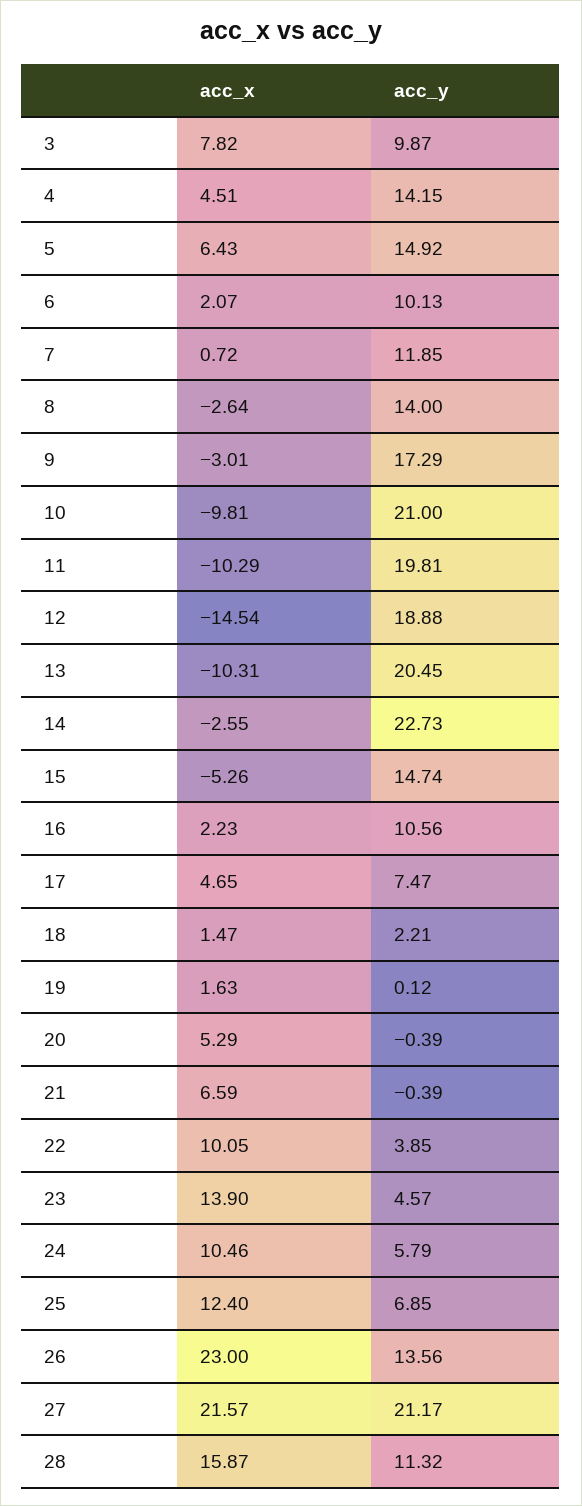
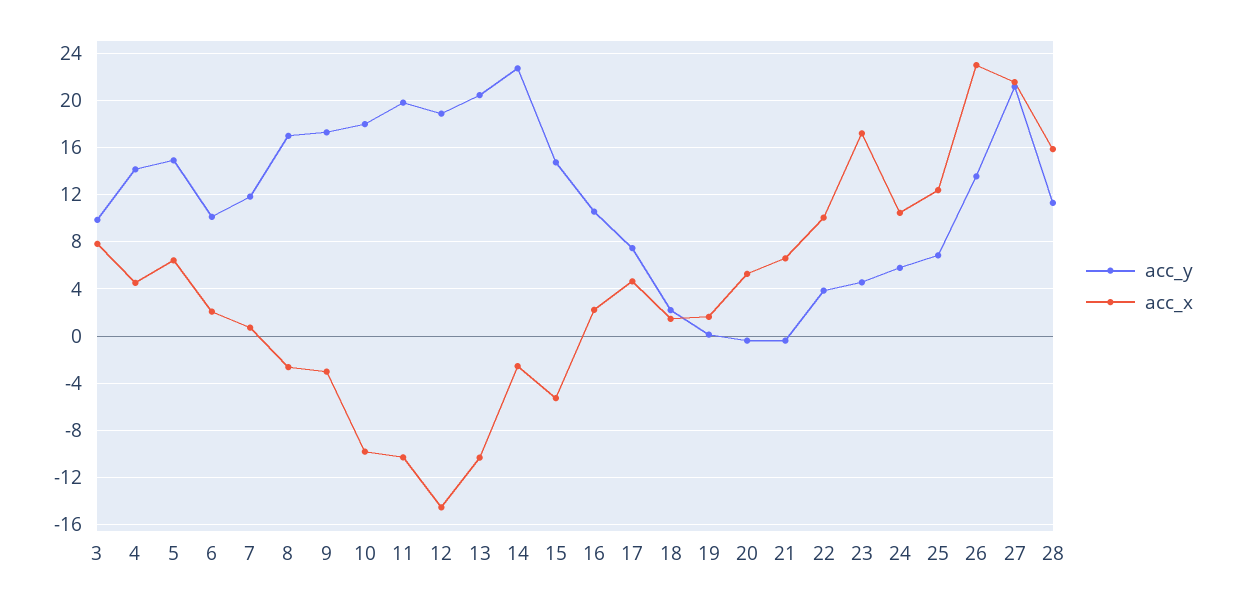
acc_y, 8: 14 -> 17
acc_y, 10: 21 -> 18
acc_x, 23: 13.9 -> 17

